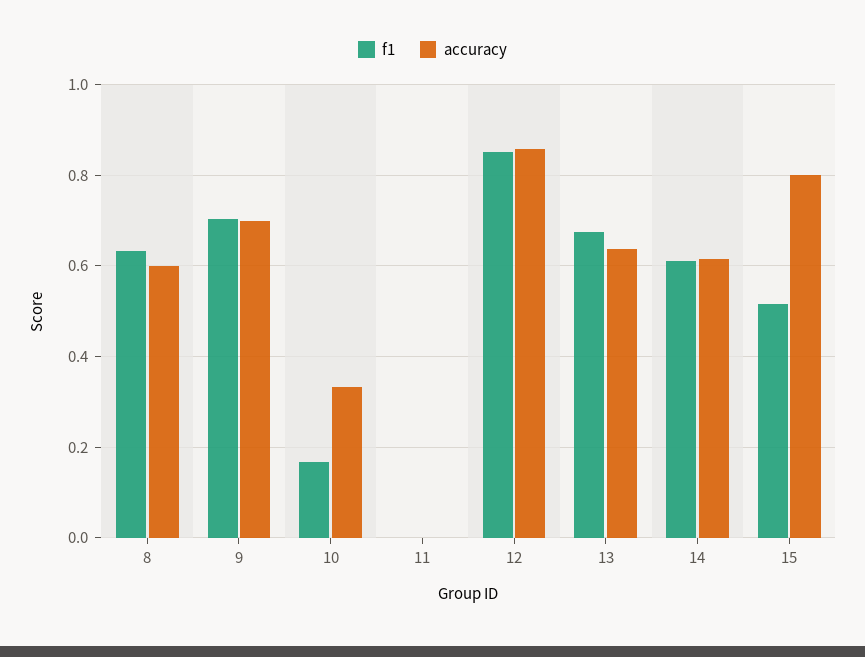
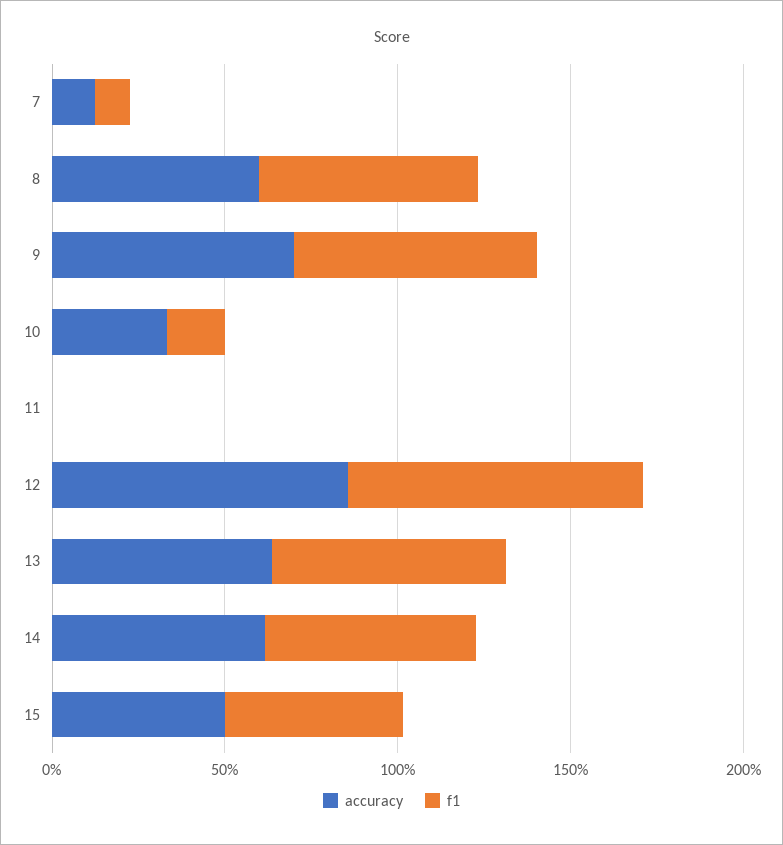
accuracy, 15: 0.8 -> 0.5
accuracy, 7: none -> 0.1
f1, 7: none -> 0.1

